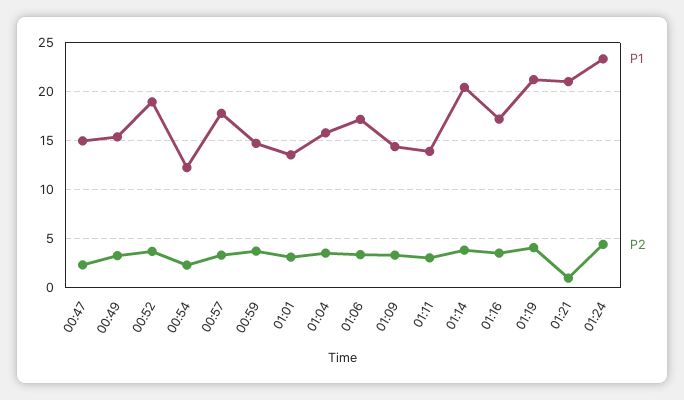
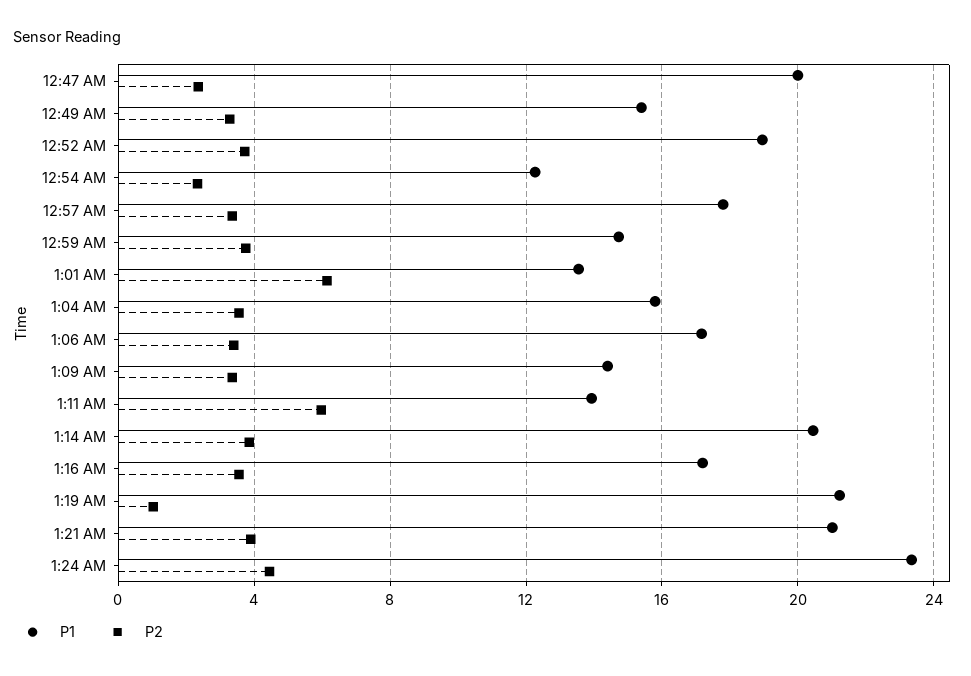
P1, 00:47: 15 -> 20
P2, 01:01: 3 -> 6
P2, 01:11: 3 -> 6
P2, 01:19: 4 -> 1
P2, 01:21: 1 -> 4

